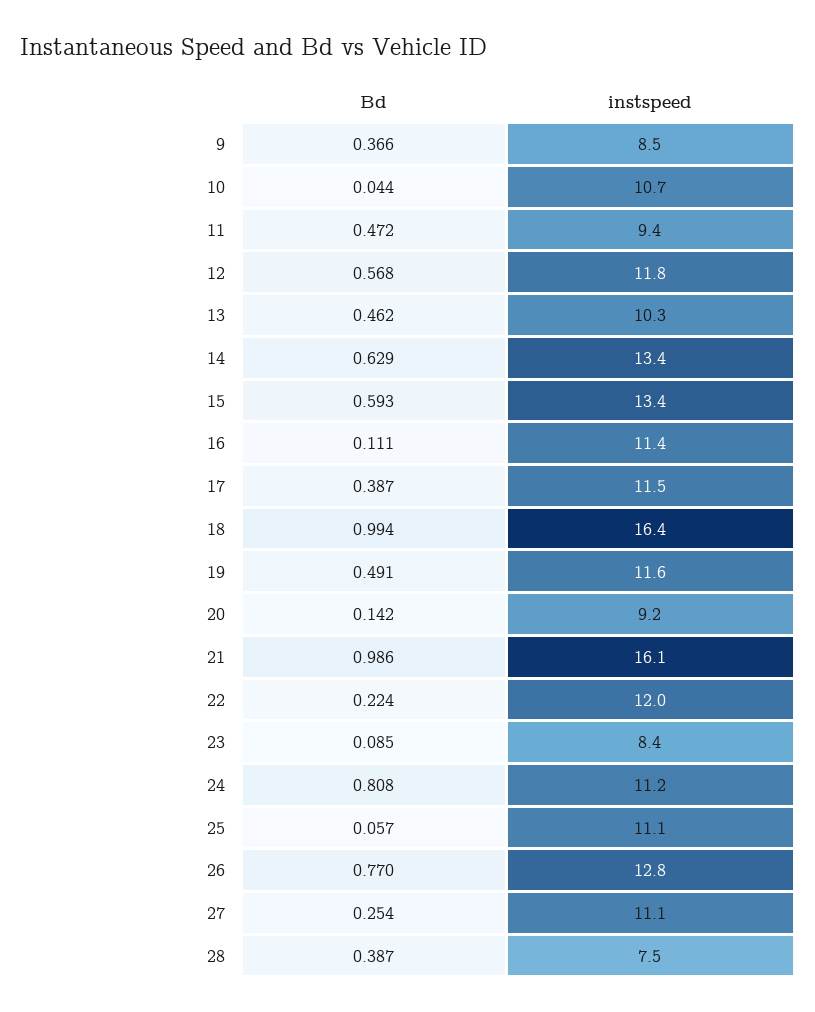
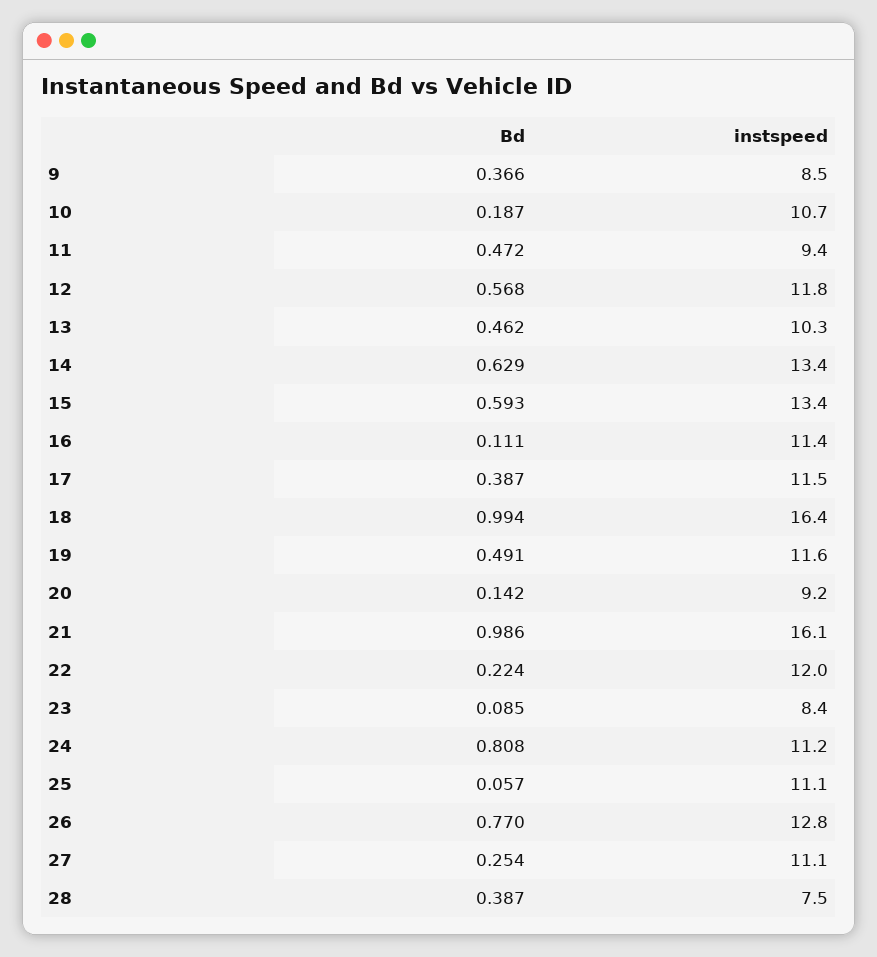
Bd, 10: 0.044 -> 0.187

